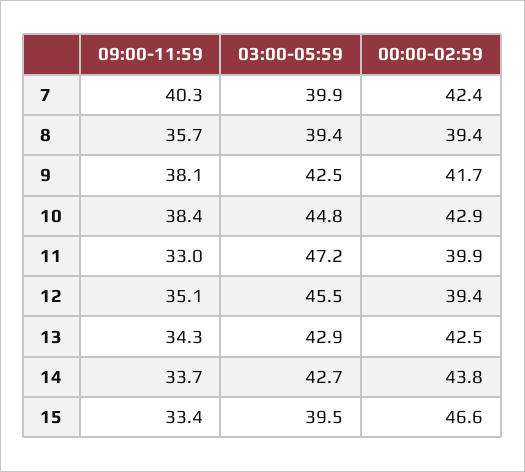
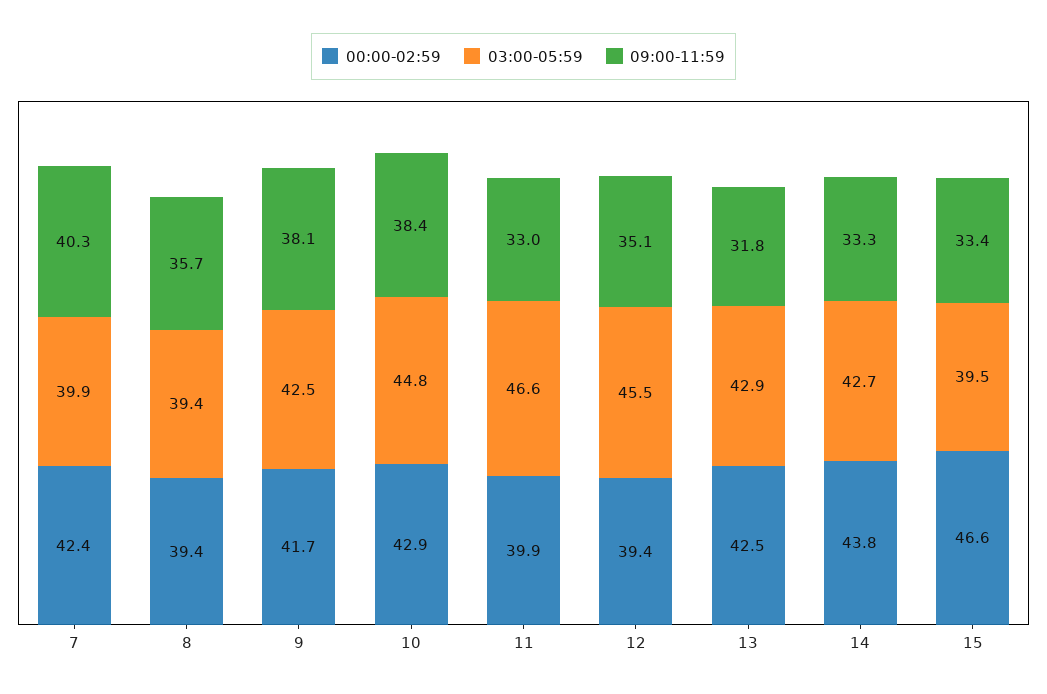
03:00-05:59, 11: 47.2 -> 46.6
09:00-11:59, 13: 34.3 -> 31.8
09:00-11:59, 14: 33.7 -> 33.3

